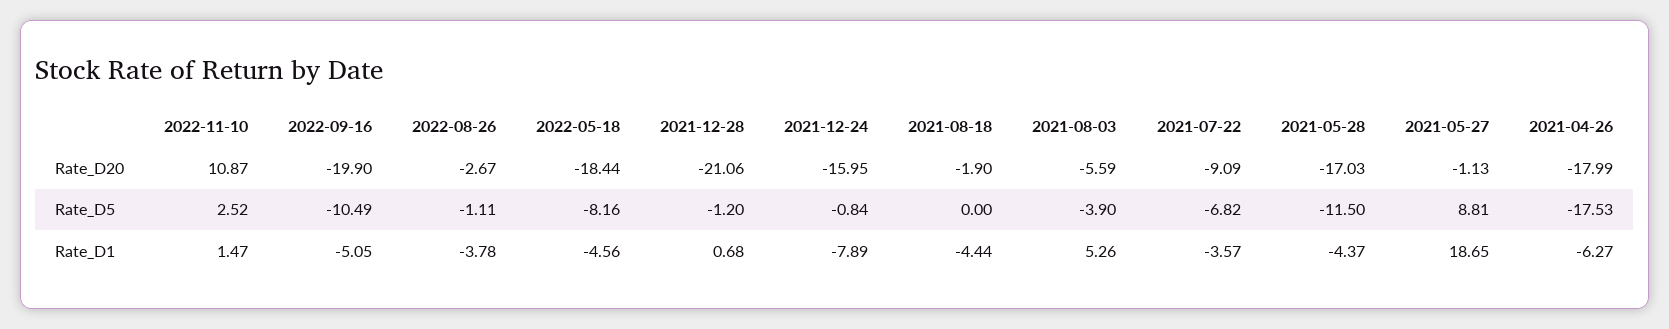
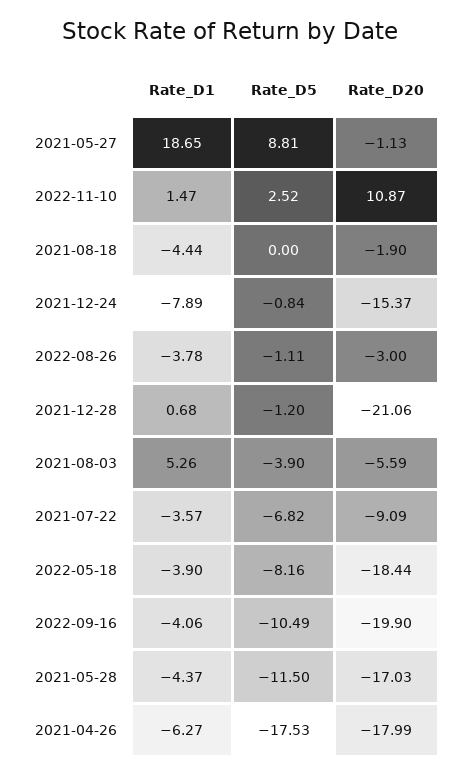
2022-08-26, Rate_D20: -2.67 -> -3
2021-12-24, Rate_D20: -15.95 -> -15.37
2022-09-16, Rate_D1: -5.05 -> -4.06
2022-05-18, Rate_D1: -4.56 -> -3.9

